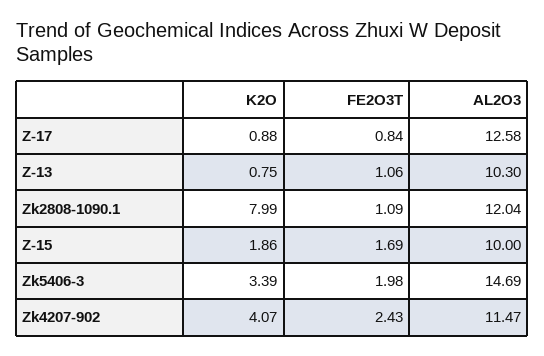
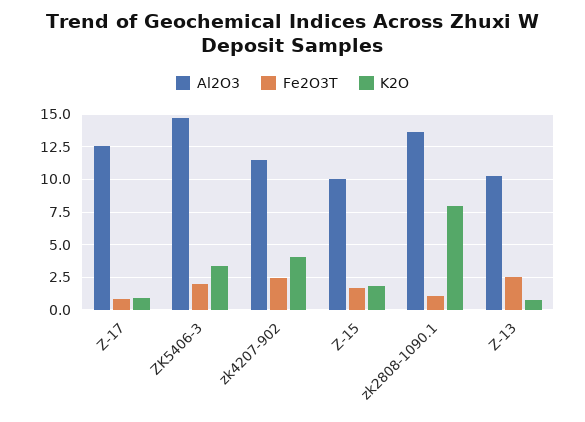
FE2O3T, Z-13: 1.06 -> 2.5
AL2O3, Zk2808-1090.1: 12.04 -> 13.5

